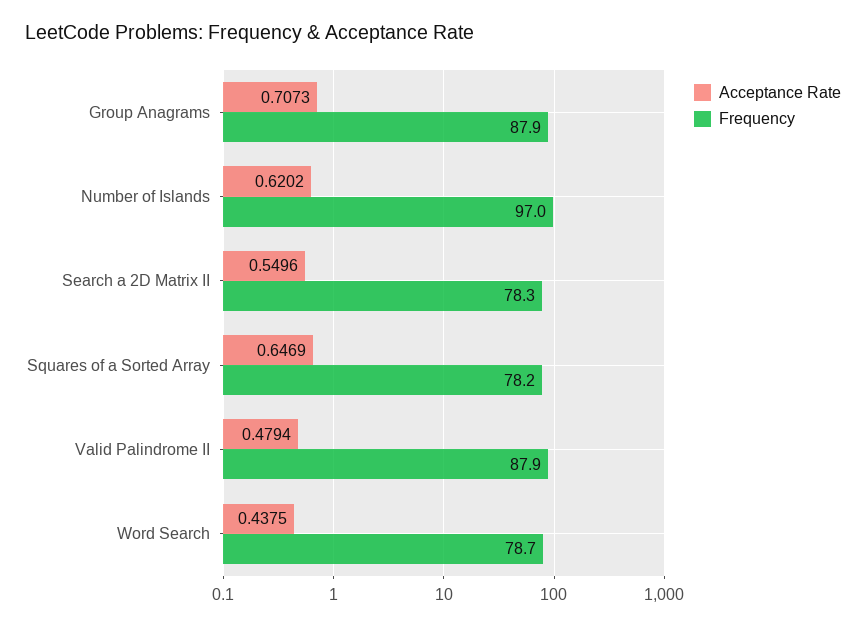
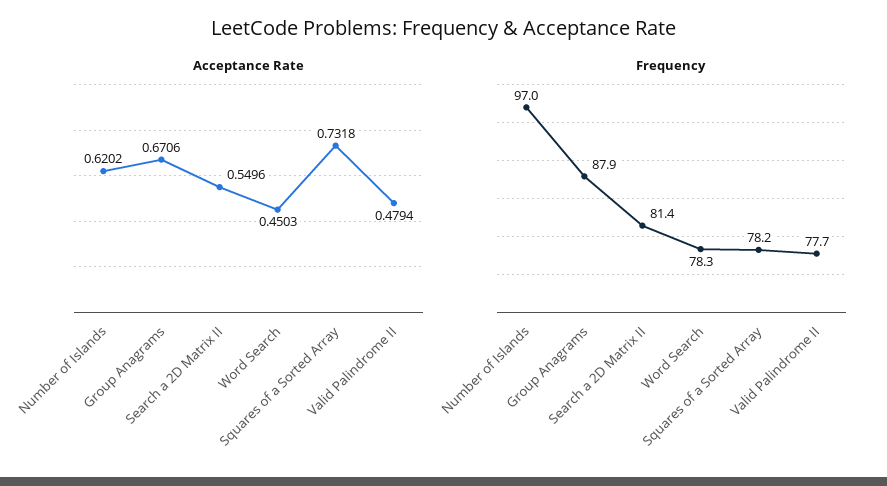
Acceptance Rate, Group Anagrams: 0.7073 -> 0.6706
Frequency, Search a 2D Matrix II: 78.3 -> 81.4
Acceptance Rate, Squares of a Sorted Array: 0.6469 -> 0.7318
Frequency, Valid Palindrome II: 87.9 -> 77.7
Acceptance Rate, Word Search: 0.4375 -> 0.4503
Frequency, Word Search: 78.7 -> 78.3

